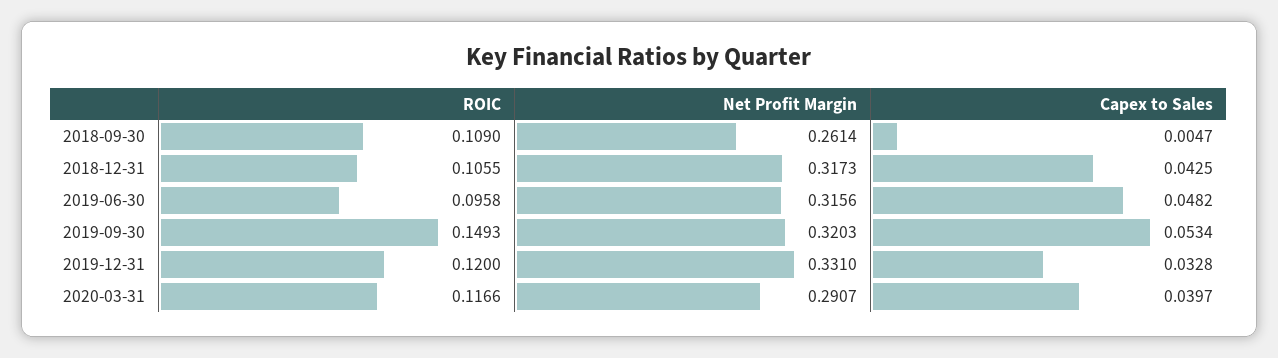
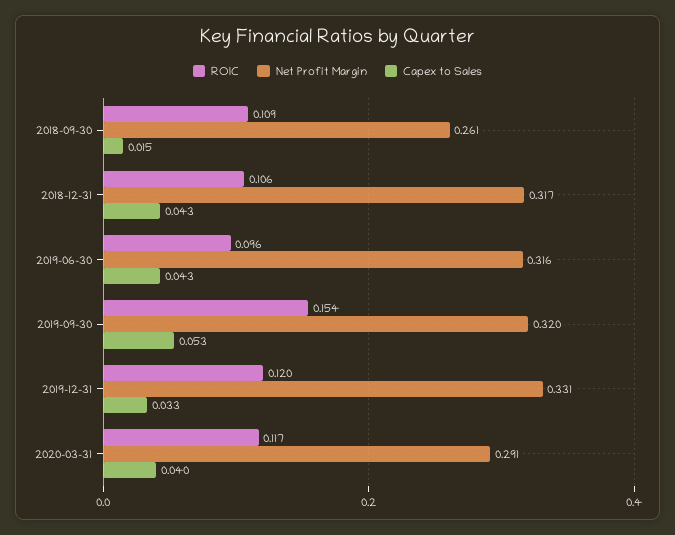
Capex to Sales, 2018-09-30: 0.0047 -> 0.015
Capex to Sales, 2019-06-30: 0.0482 -> 0.043
ROIC, 2019-09-30: 0.1493 -> 0.154

